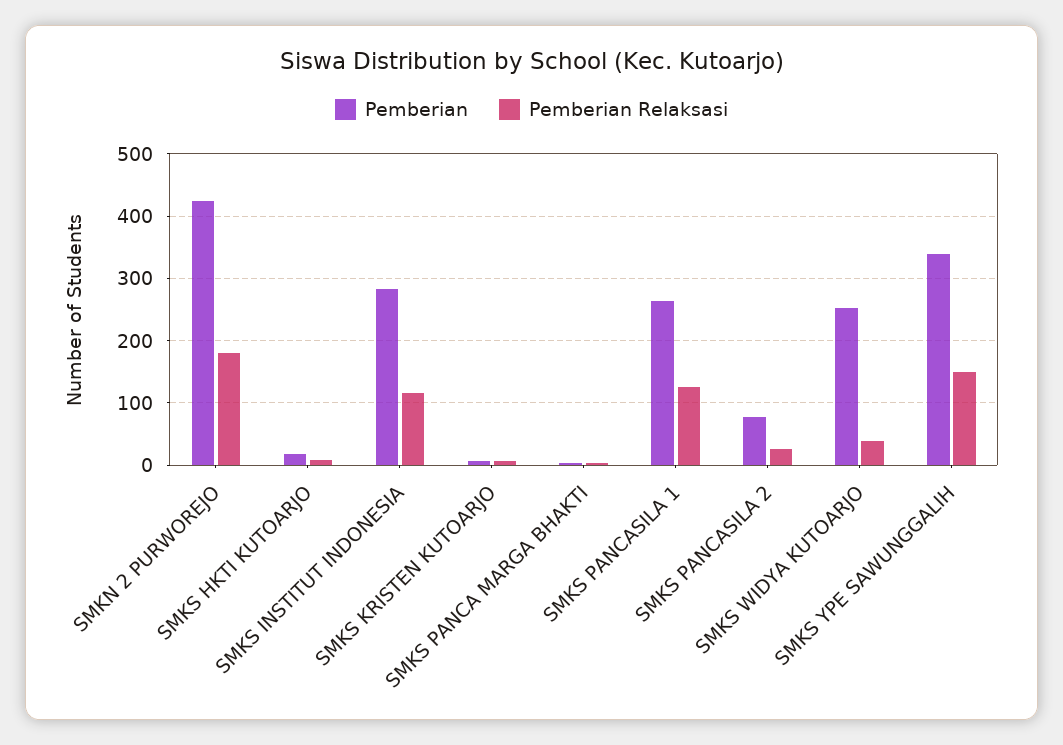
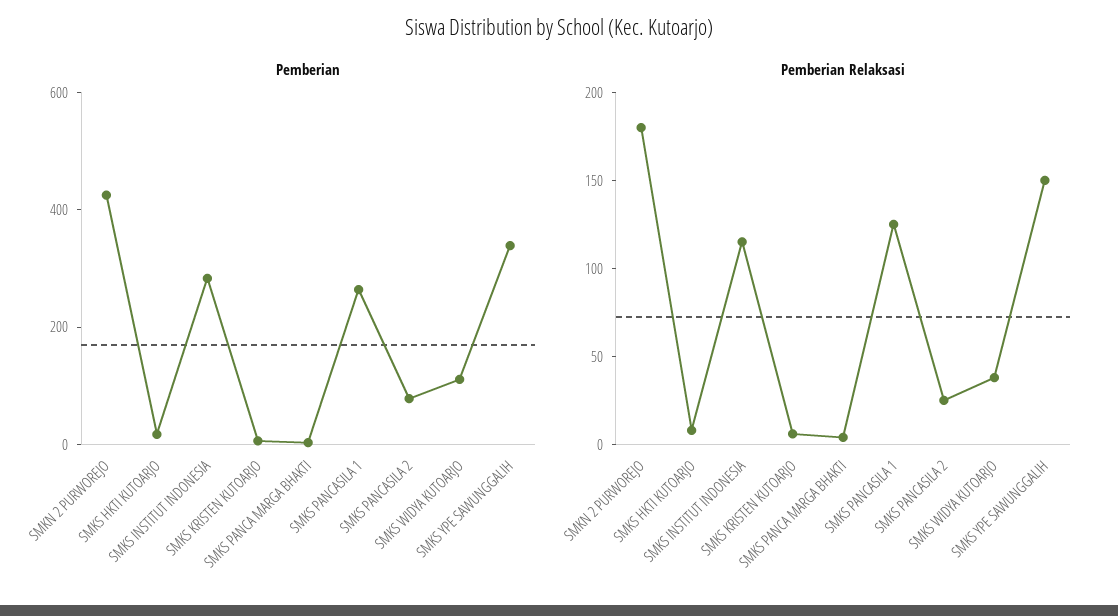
Pemberian, SMKS WIDYA KUTOARJO: 250 -> 100

